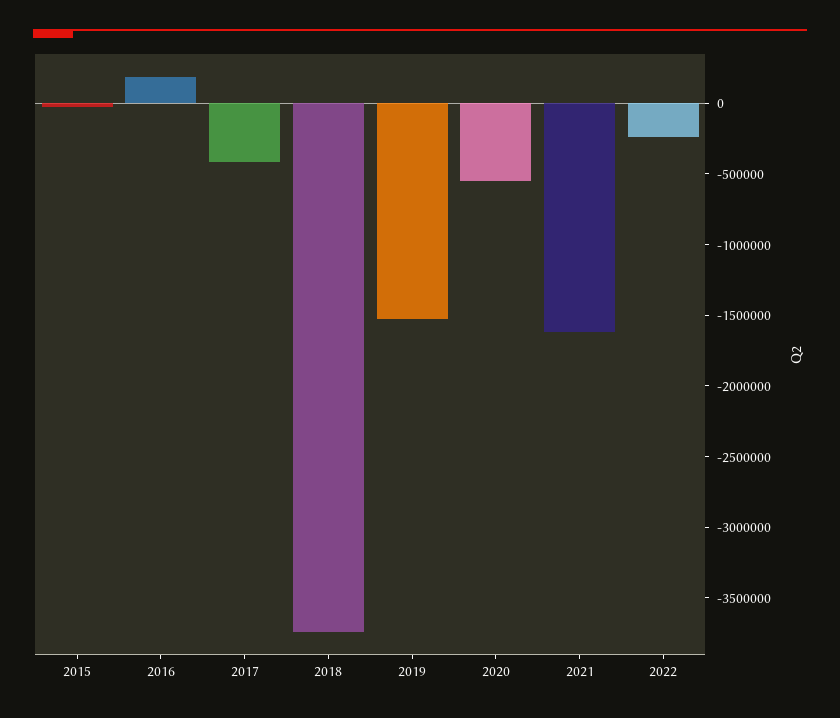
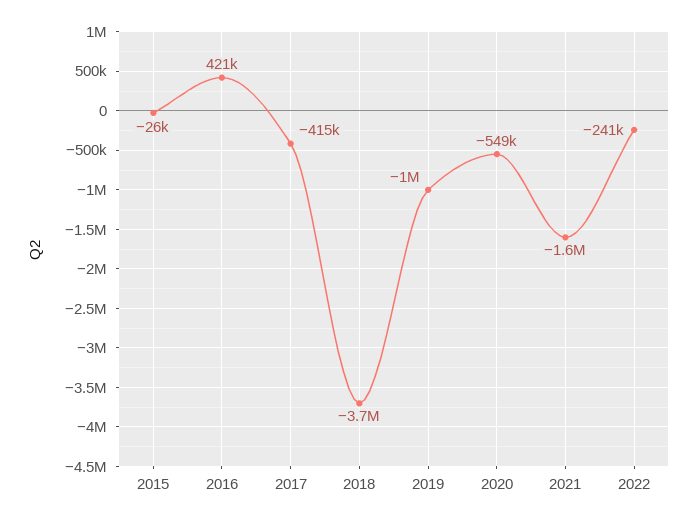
2016: 200000 -> 421000
2019: -1500000 -> -1000000

